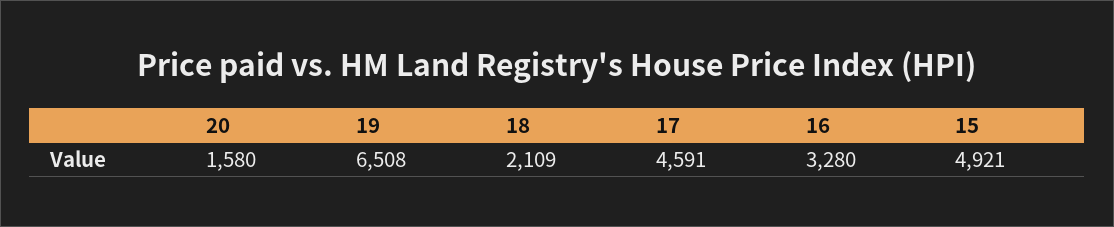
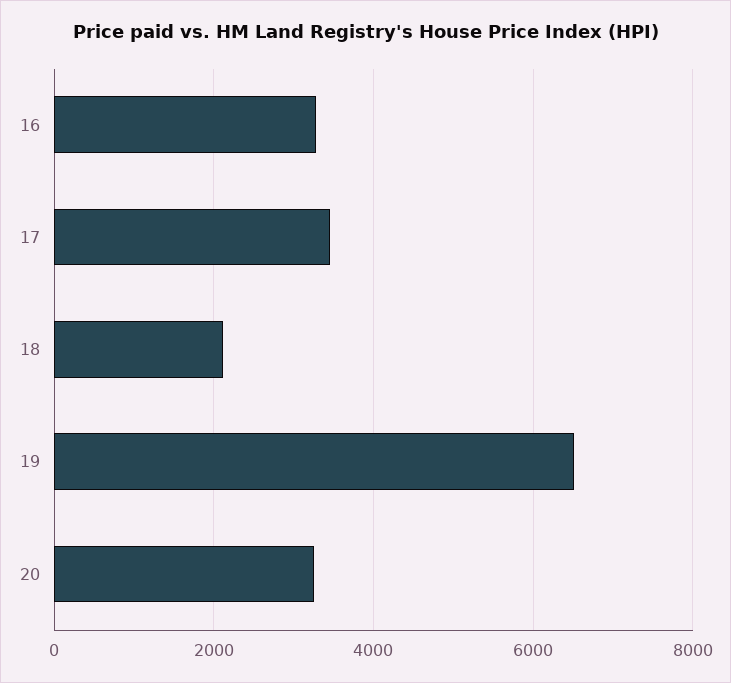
20: 1580 -> 3200
17: 4591 -> 3400
15: 4921 -> none

